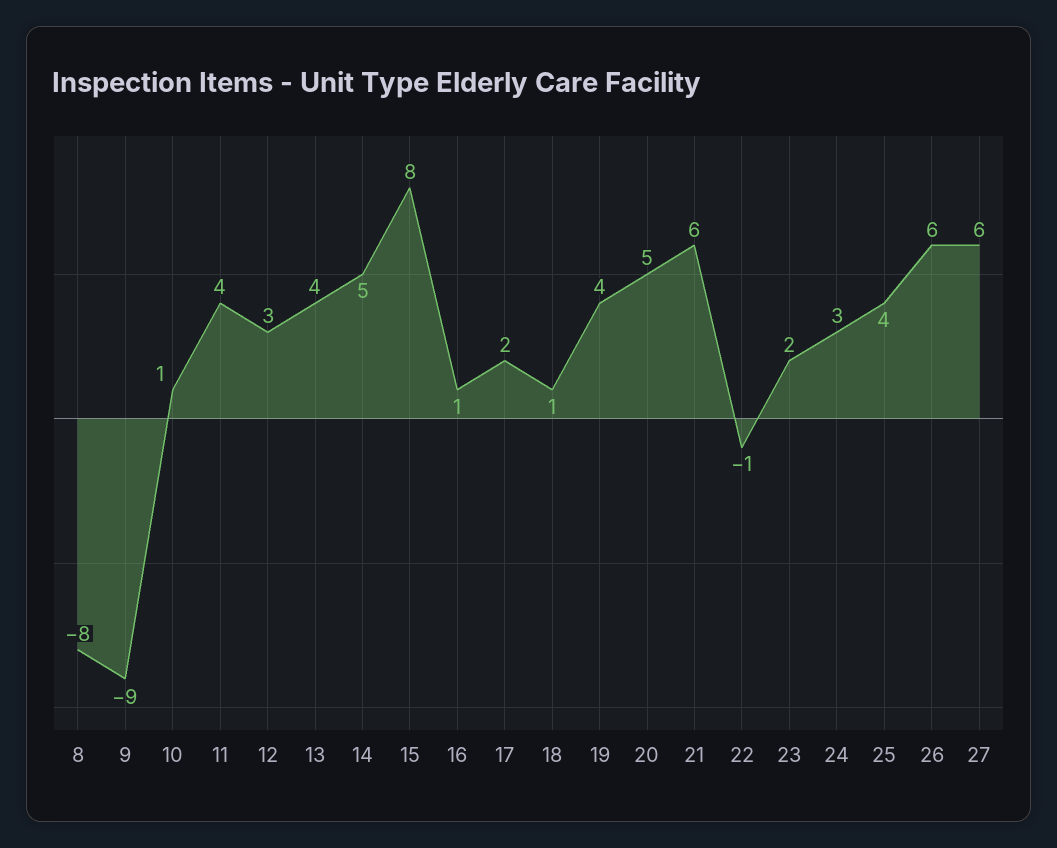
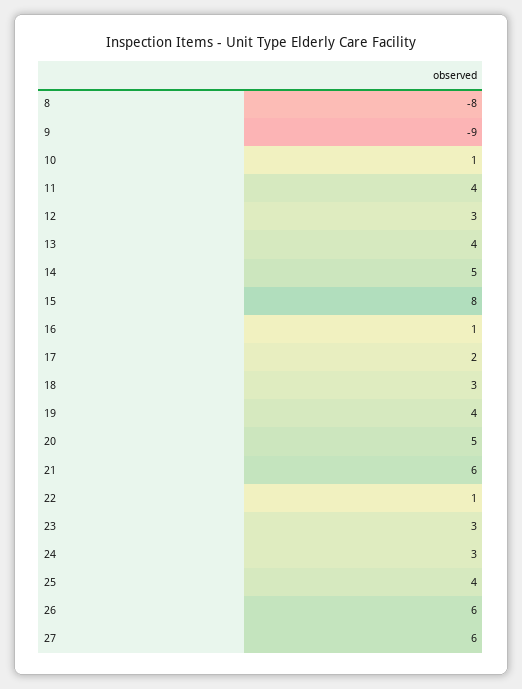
18: 1 -> 3
22: -1 -> 1
23: 2 -> 3

